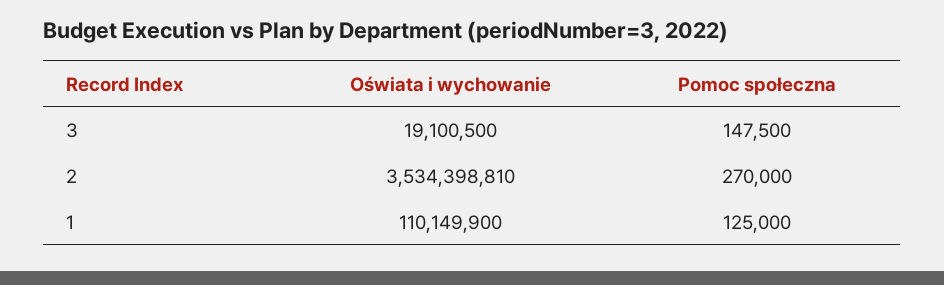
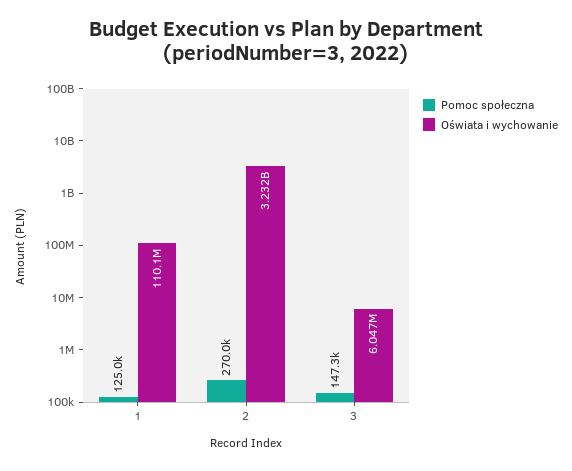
Oświata i wychowanie, 3: 19100500 -> 6047000
Pomoc społeczna, 3: 147500 -> 147300
Oświata i wychowanie, 2: 3534398810 -> 3232000000

